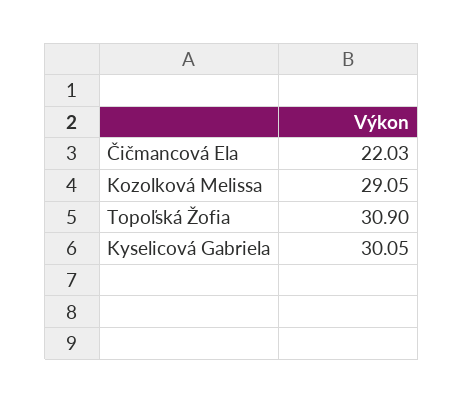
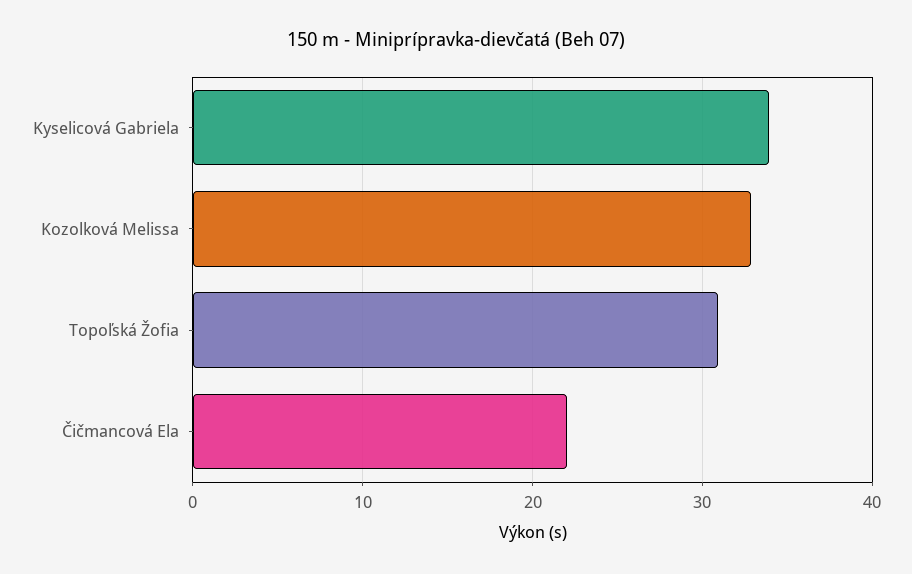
Kozolková Melissa: 29.05 -> 33
Kyselicová Gabriela: 30.05 -> 34

